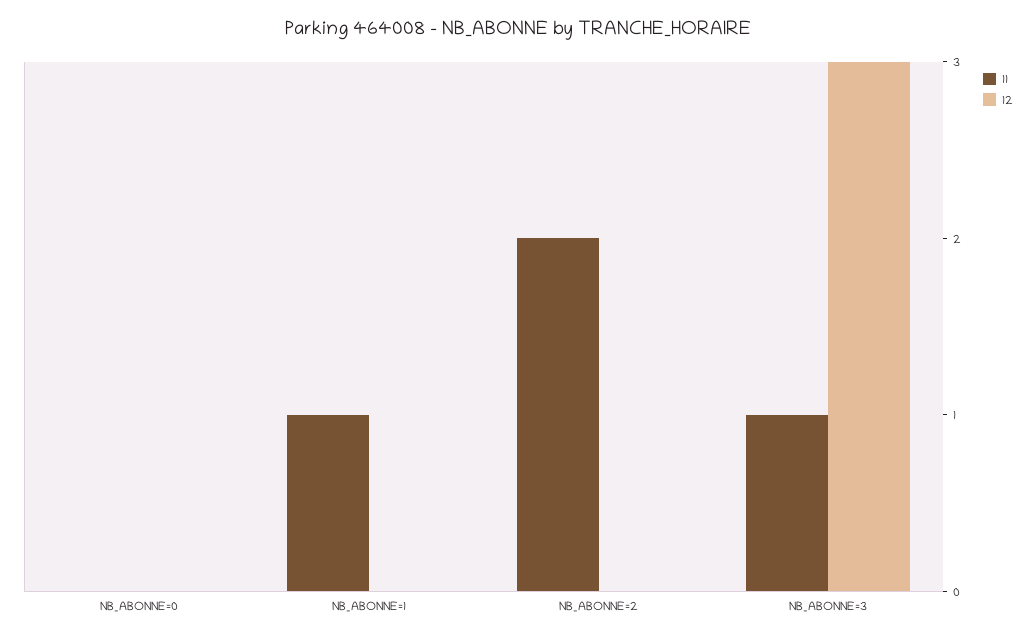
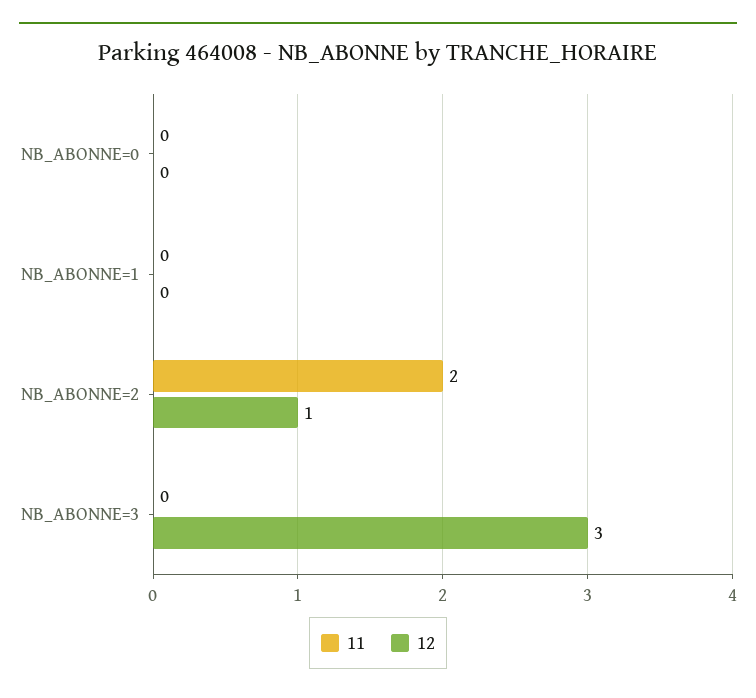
11, NB_ABONNE=1: 1 -> 0
12, NB_ABONNE=2: 0 -> 1
11, NB_ABONNE=3: 1 -> 0

